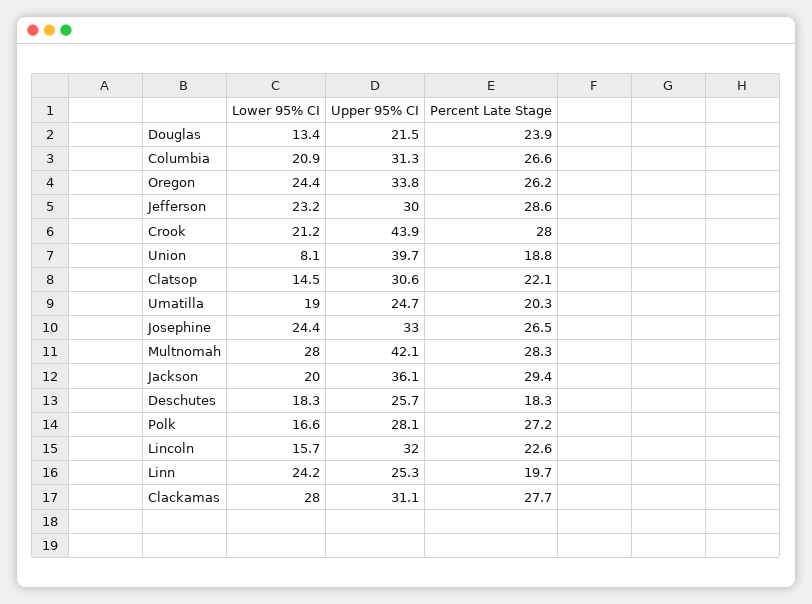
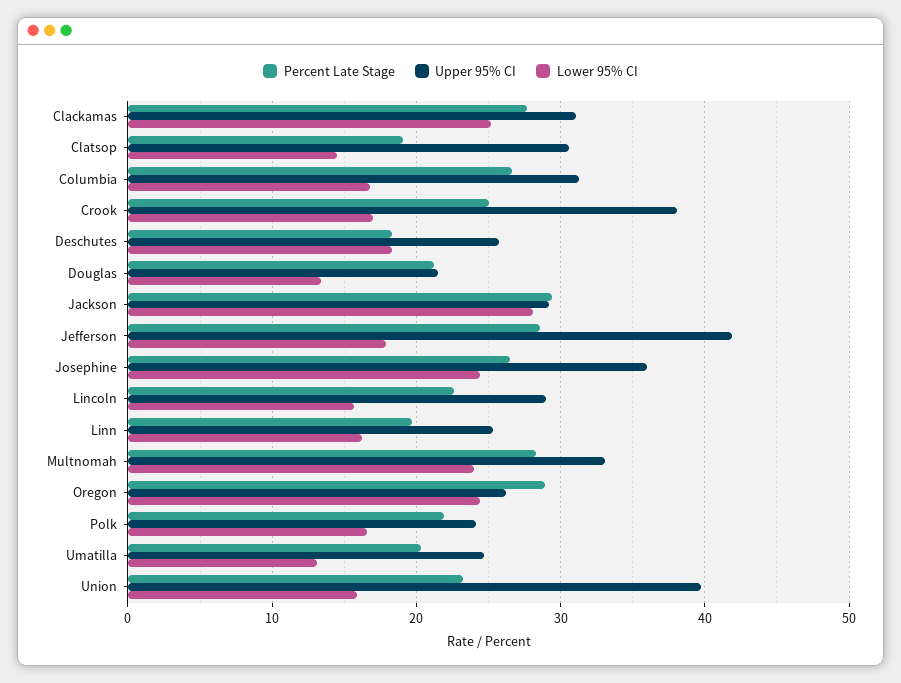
Percent Late Stage, Douglas: 23.9 -> 21
Lower 95% CI, Columbia: 20.9 -> 17
Upper 95% CI, Oregon: 33.8 -> 26
Percent Late Stage, Oregon: 26.2 -> 29
Lower 95% CI, Jefferson: 23.2 -> 18
Upper 95% CI, Jefferson: 30 -> 42
Lower 95% CI, Crook: 21.2 -> 17
Upper 95% CI, Crook: 43.9 -> 38
Percent Late Stage, Crook: 28 -> 25
Lower 95% CI, Union: 8.1 -> 16
Percent Late Stage, Union: 18.8 -> 23
Percent Late Stage, Clatsop: 22.1 -> 19
Lower 95% CI, Umatilla: 19 -> 13
Upper 95% CI, Josephine: 33 -> 36
Lower 95% CI, Multnomah: 28 -> 24
Upper 95% CI, Multnomah: 42.1 -> 33
Lower 95% CI, Jackson: 20 -> 28
Upper 95% CI, Jackson: 36.1 -> 29
Upper 95% CI, Polk: 28.1 -> 24
Percent Late Stage, Polk: 27.2 -> 22
Upper 95% CI, Lincoln: 32 -> 29
Lower 95% CI, Linn: 24.2 -> 16
Lower 95% CI, Clackamas: 28 -> 25

